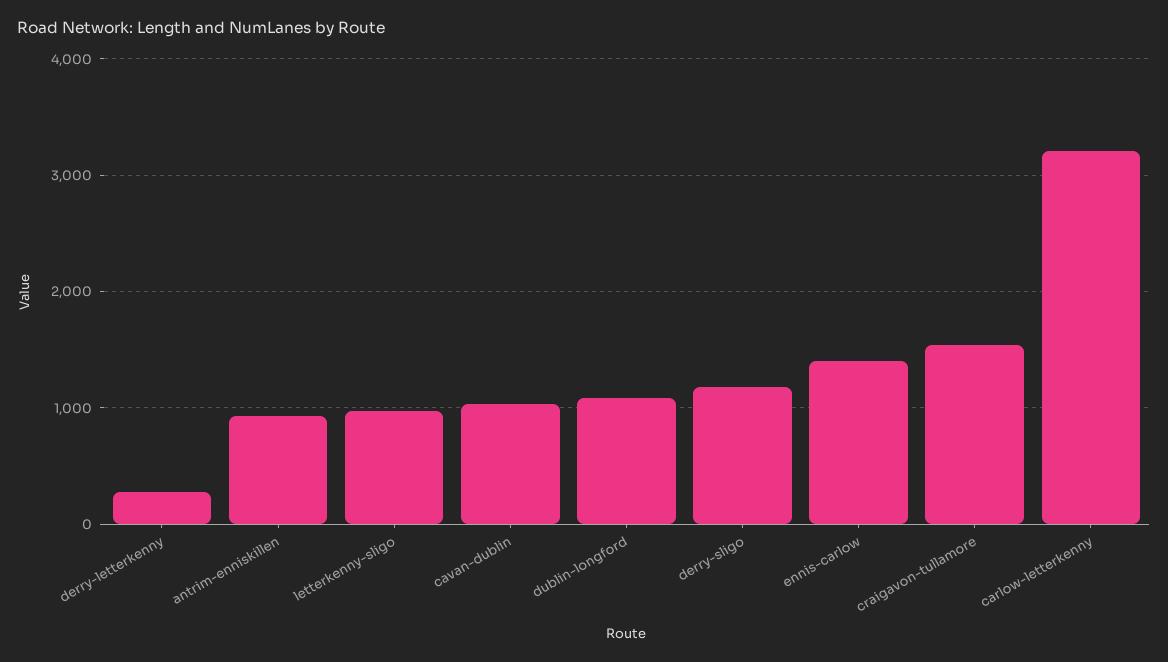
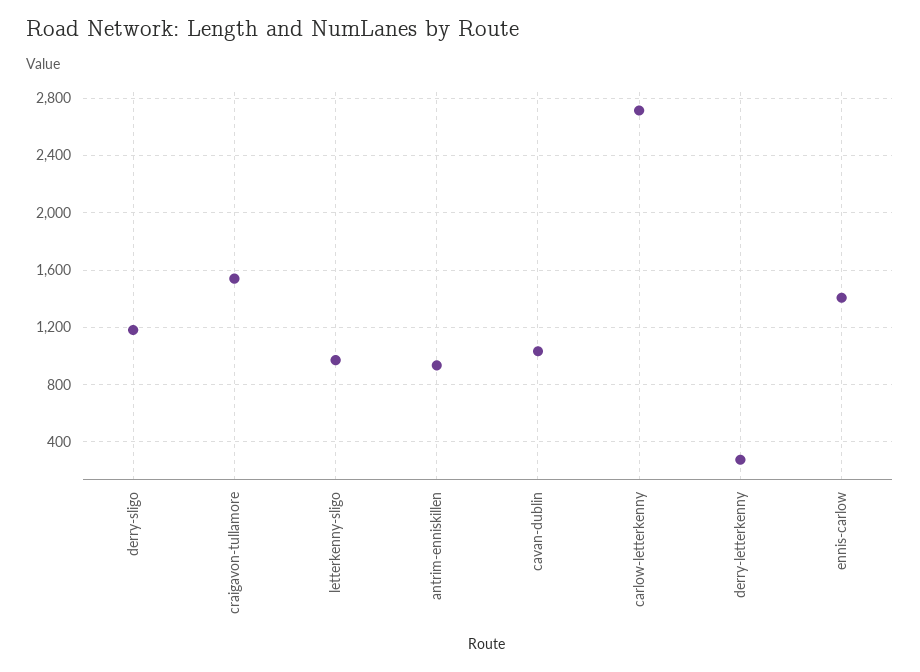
dublin-longford: 1100 -> none
carlow-letterkenny: 3200 -> 2700

